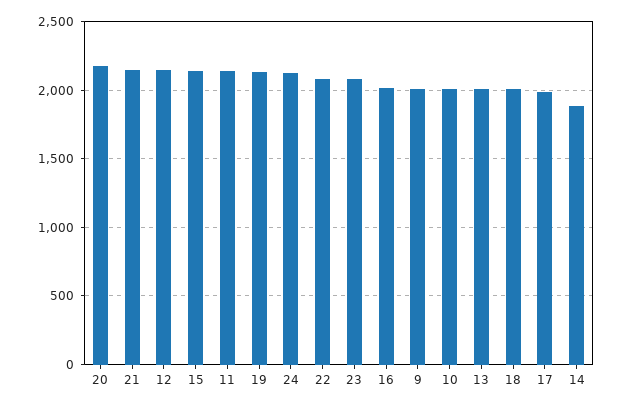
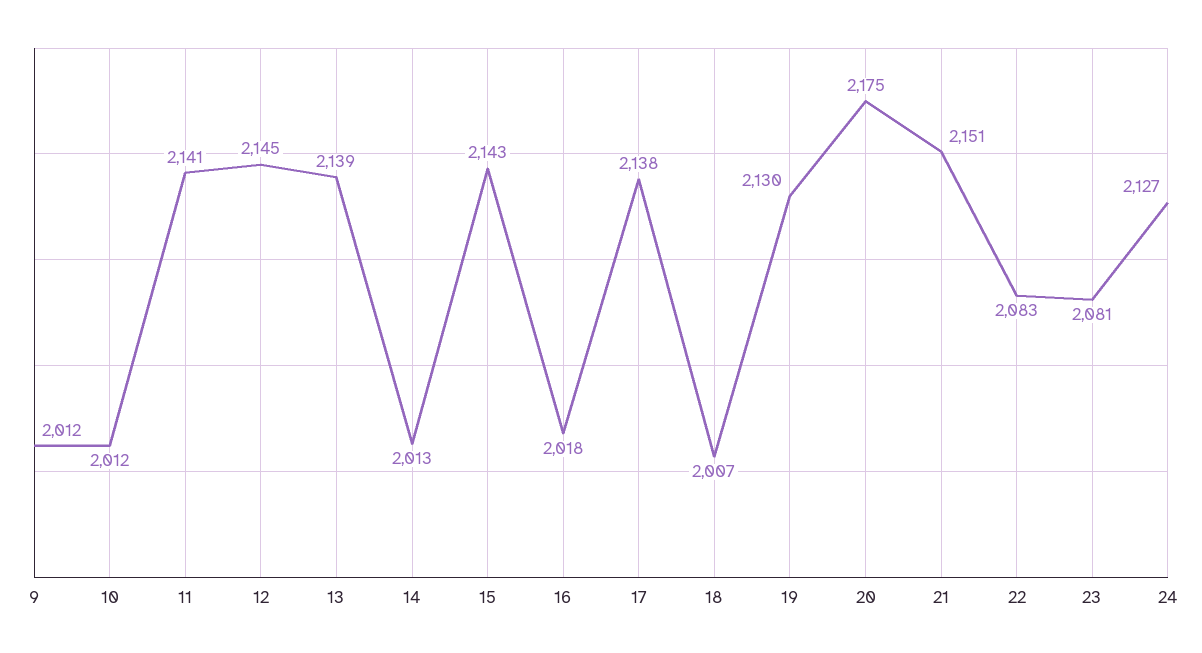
13: 2000 -> 2139
17: 2000 -> 2138
14: 1900 -> 2013

